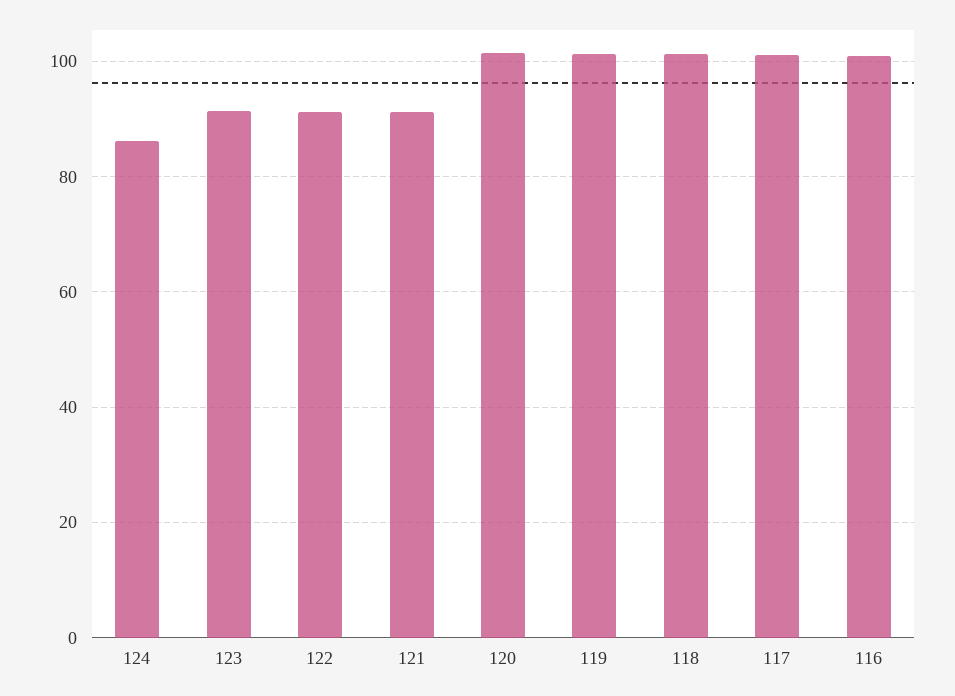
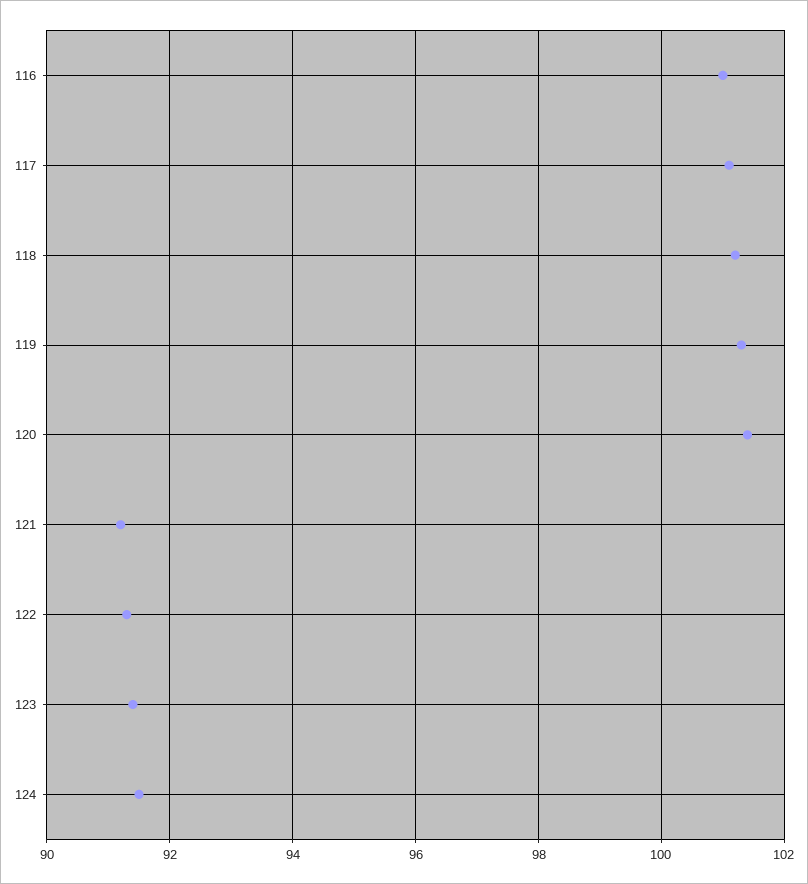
124: 86 -> 91.5

